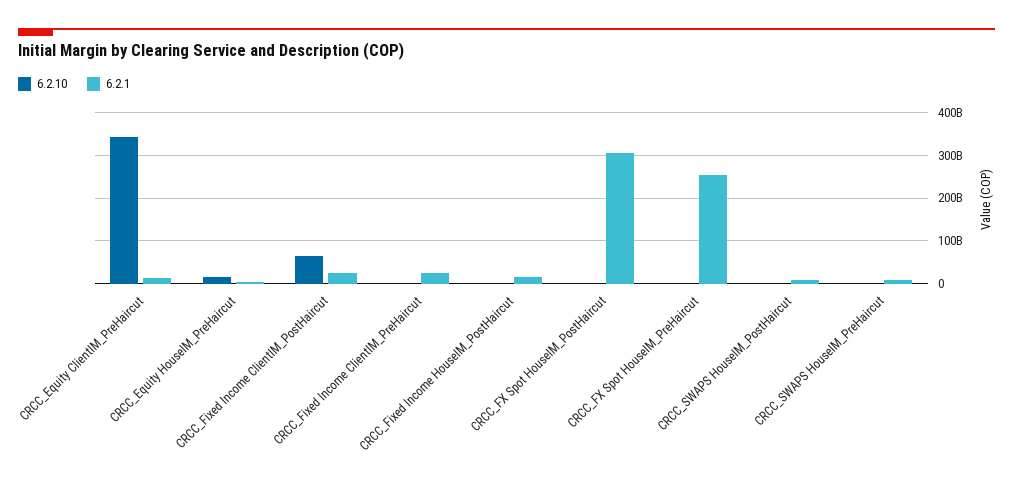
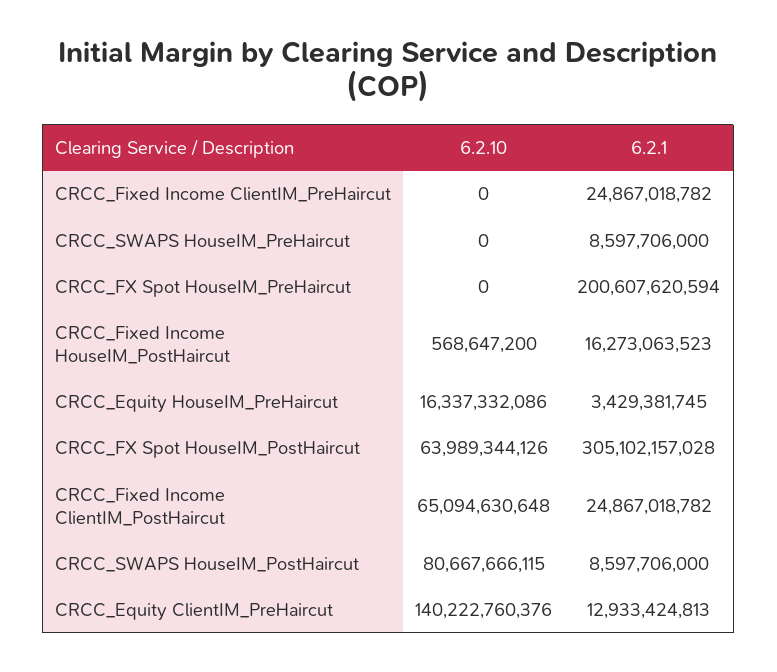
6.2.10, CRCC_Equity ClientIM_PreHaircut: 340000000000 -> 140222760376
6.2.10, CRCC_FX Spot HouseIM_PostHaircut: 0 -> 63989344126
6.2.1, CRCC_FX Spot HouseIM_PreHaircut: 260000000000 -> 200607620594
6.2.10, CRCC_SWAPS HouseIM_PostHaircut: 0 -> 80667666115

